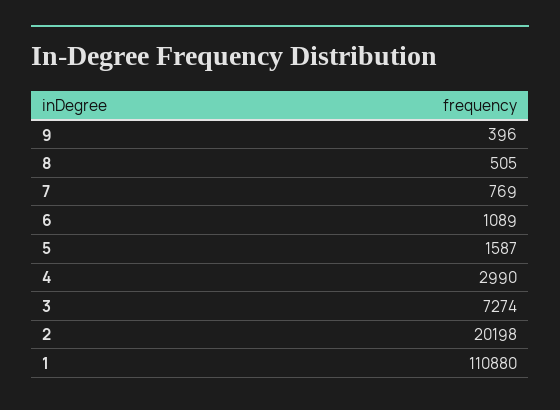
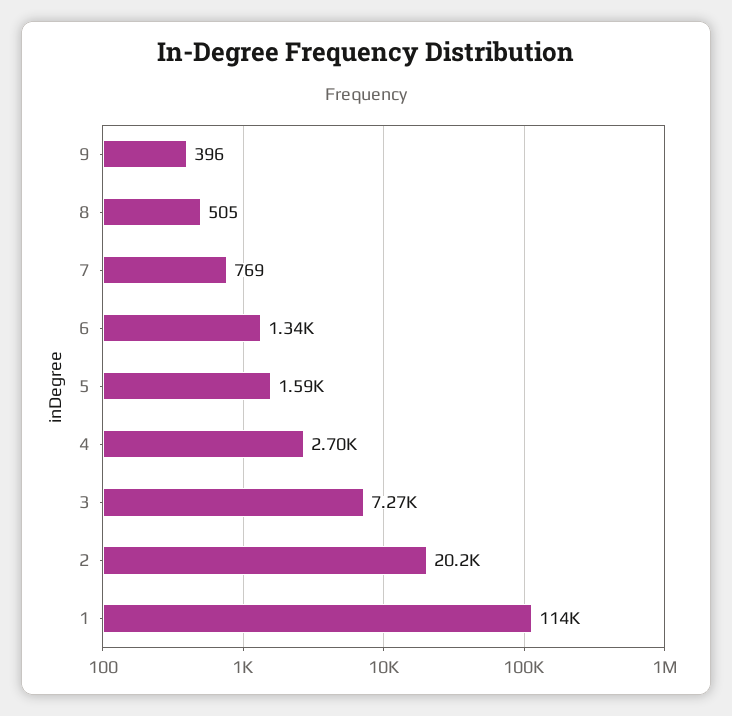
6: 1089 -> 1340
4: 2990 -> 2700
1: 110880 -> 114000

